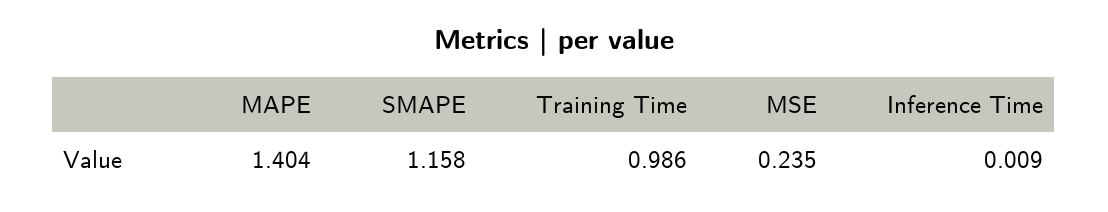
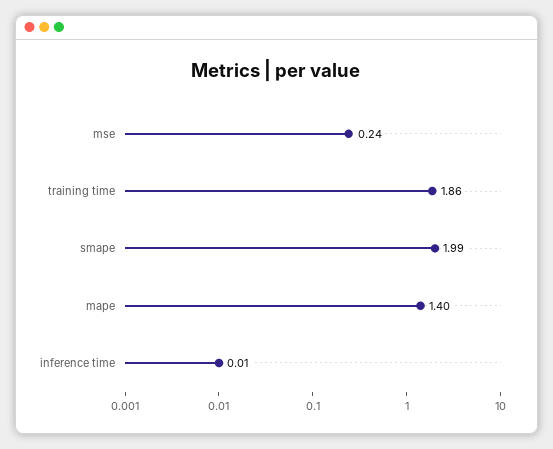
SMAPE: 1.158 -> 1.99
Training Time: 0.986 -> 1.86

